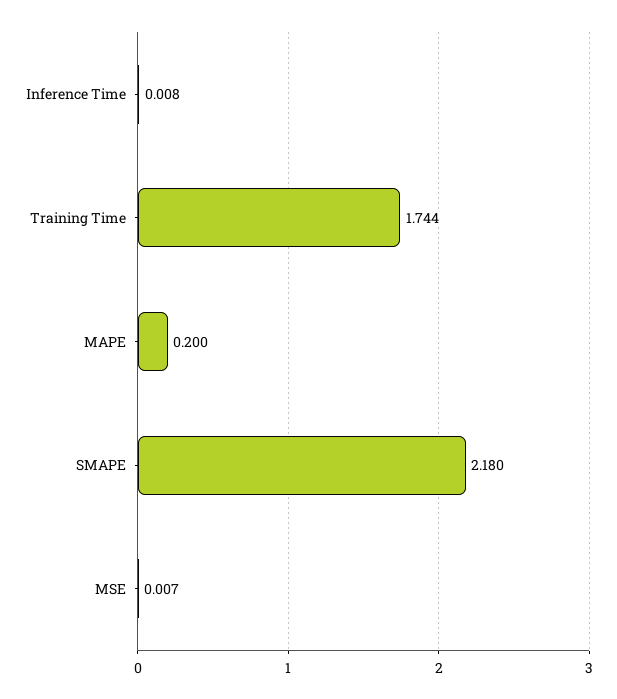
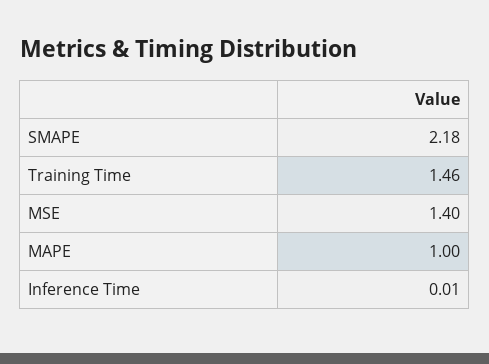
Training Time: 1.744 -> 1.46
MAPE: 0.2 -> 1
MSE: 0.007 -> 1.4

